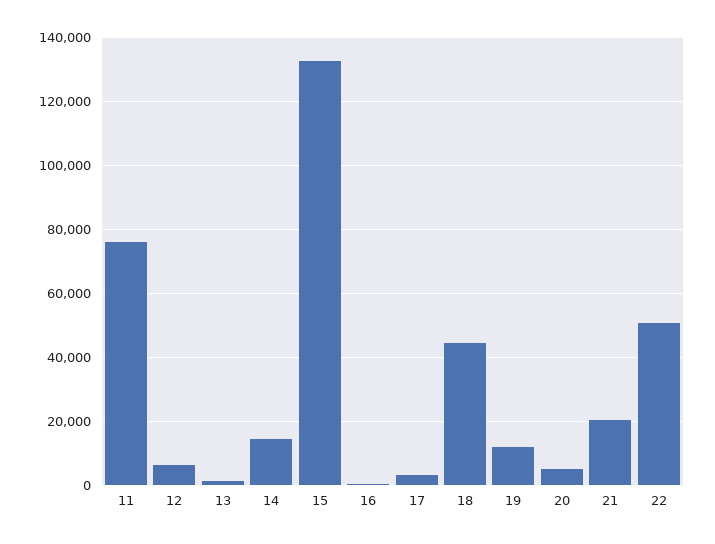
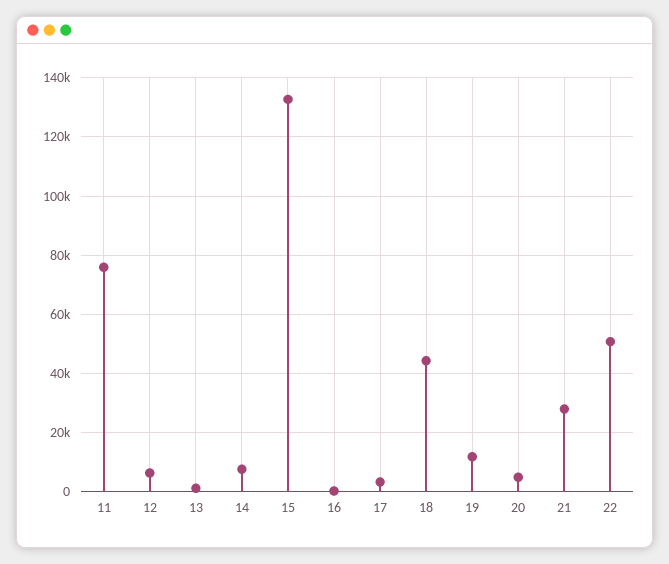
14: 14000 -> 7500
21: 20000 -> 27500

